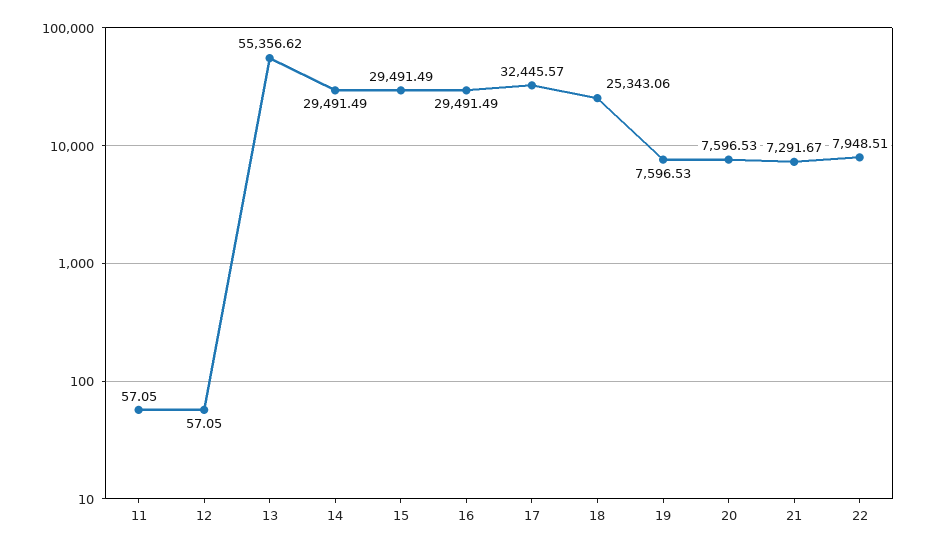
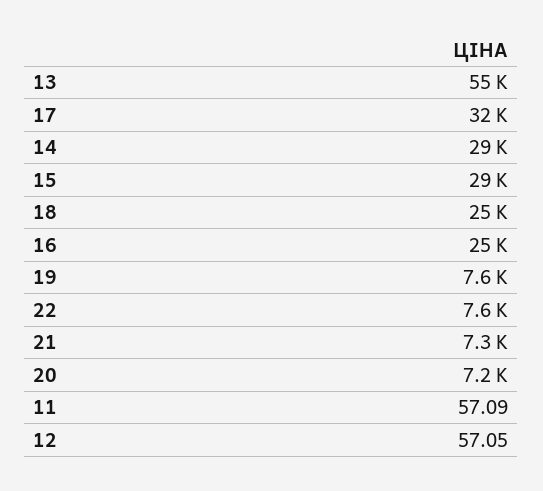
11: 57.05 -> 57.09
16: 29491.49 -> 25000
20: 7596.53 -> 7200
22: 7948.51 -> 7600

